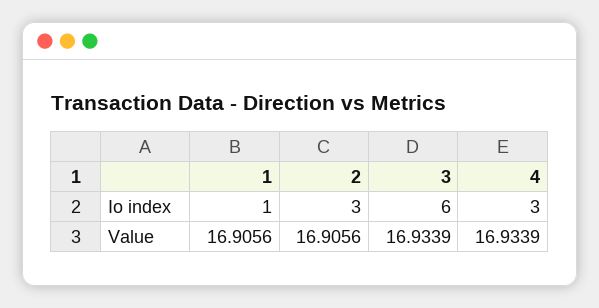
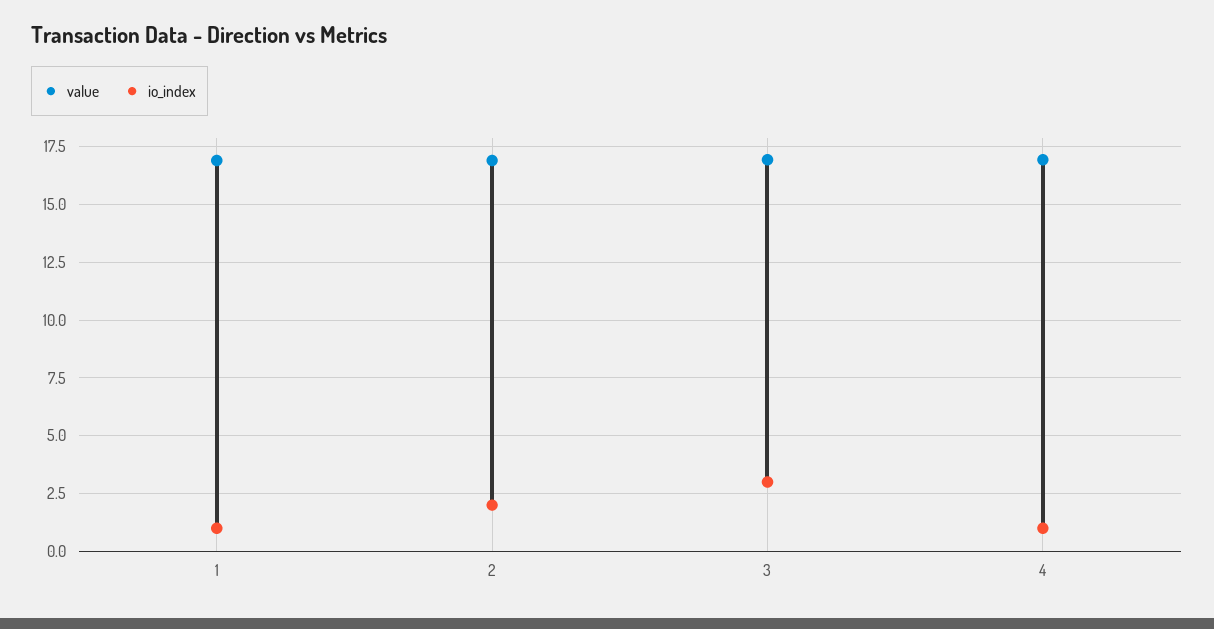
Io index, 2: 3 -> 2
Io index, 3: 6 -> 3
Io index, 4: 3 -> 1

